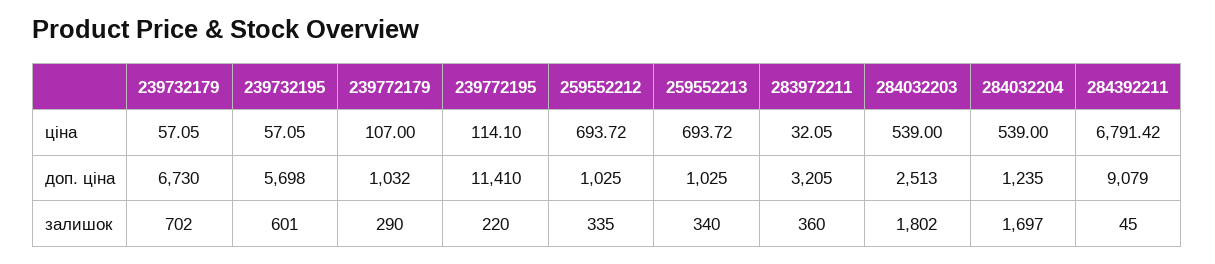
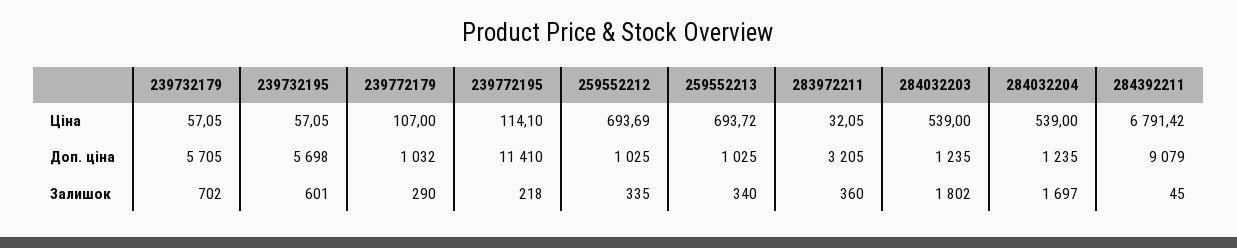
259552212, ціна: 693.72 -> 693.69
239732179, доп. ціна: 6730 -> 5705
284032203, доп. ціна: 2513 -> 1235
239772195, залишок: 220 -> 218

